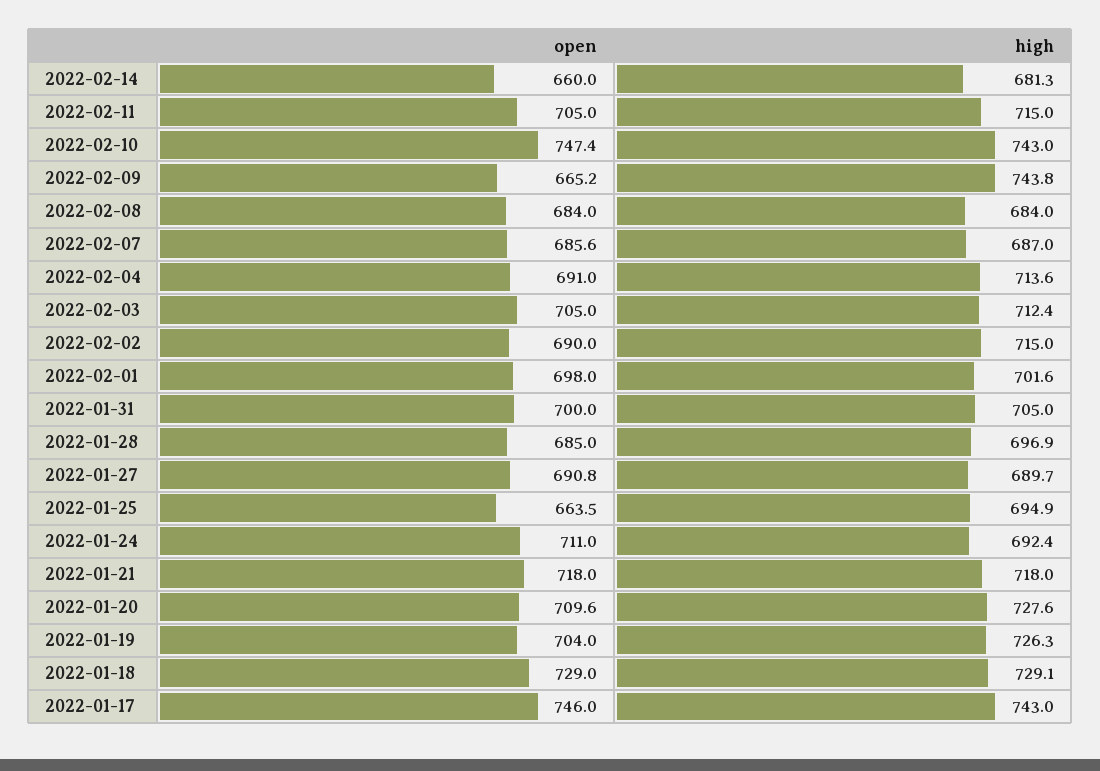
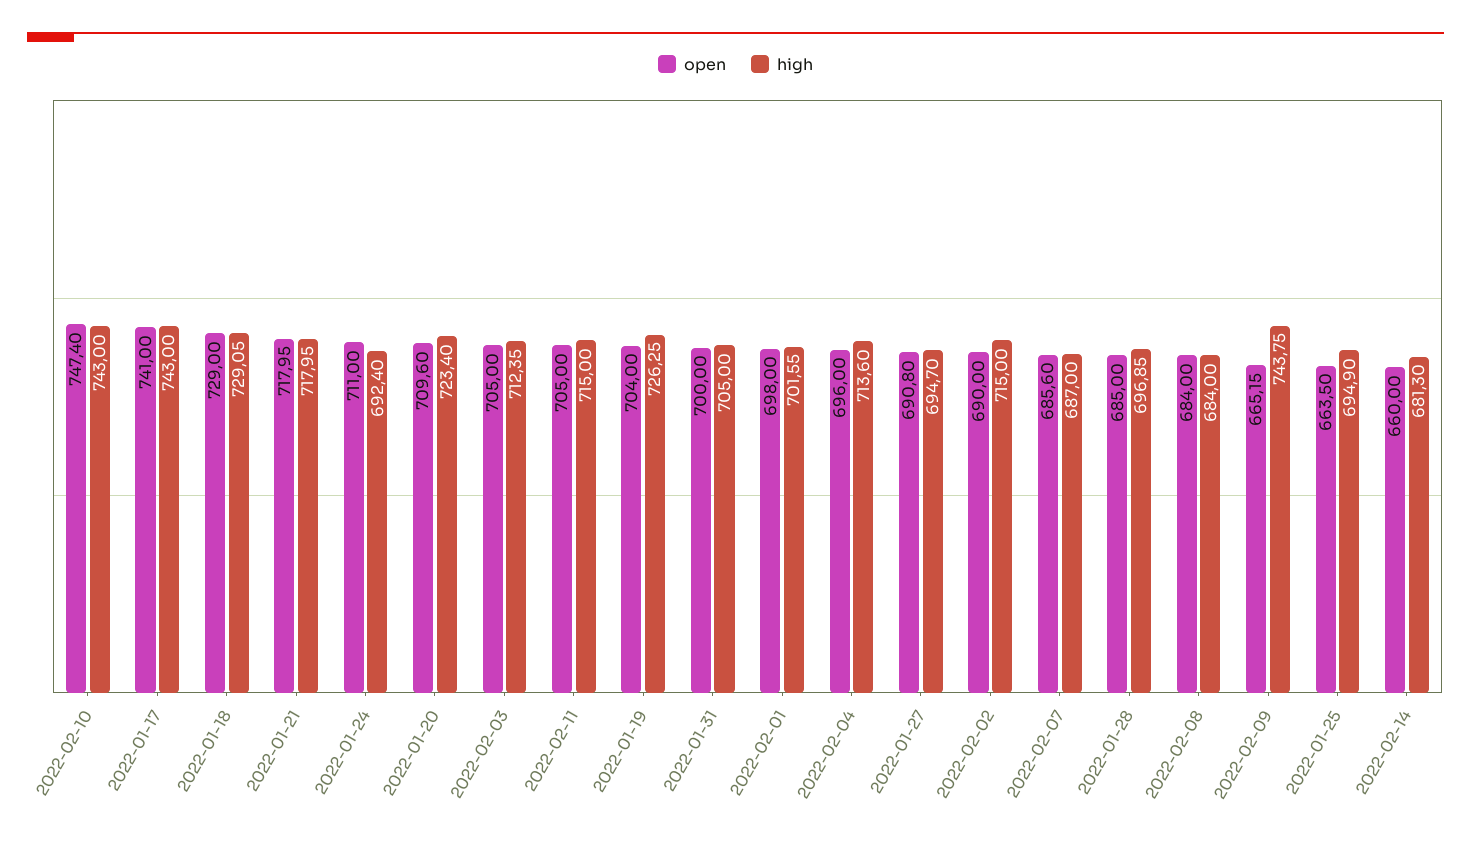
open, 2022-02-04: 691 -> 696
high, 2022-01-27: 689.7 -> 694.7
high, 2022-01-20: 727.6 -> 723.4
open, 2022-01-17: 746 -> 741

